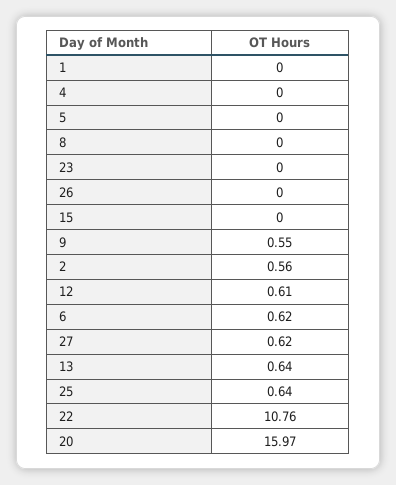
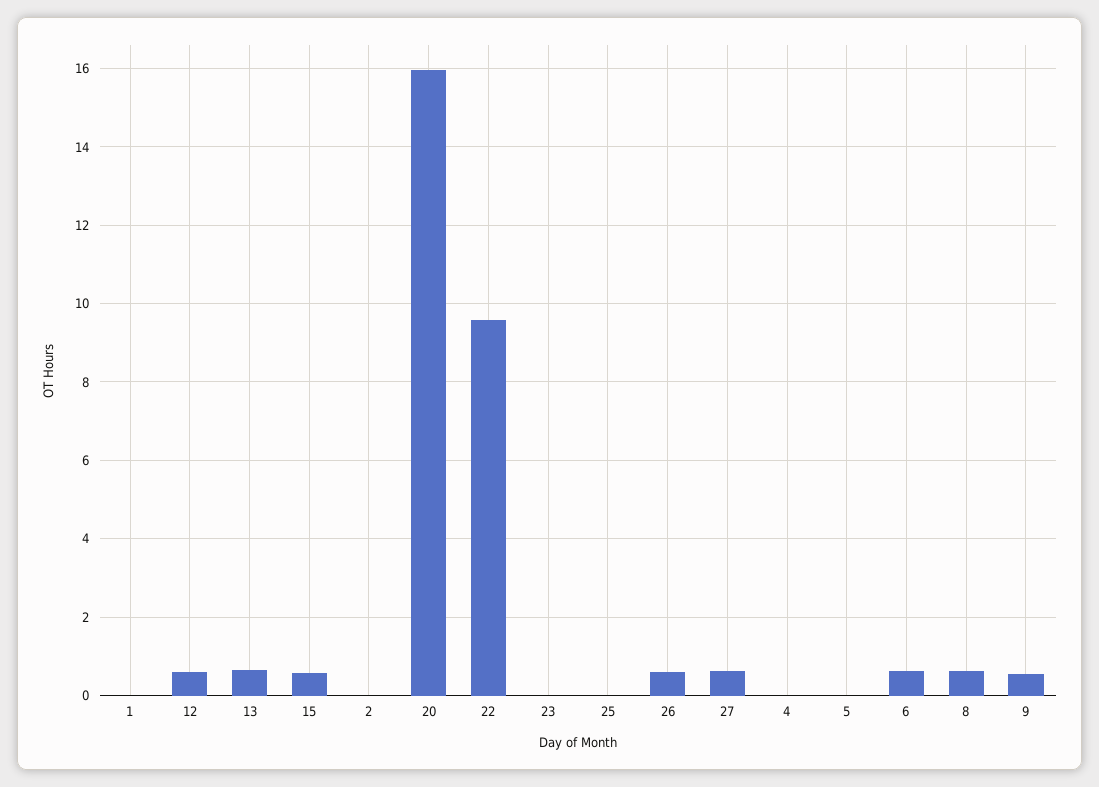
8: 0 -> 0.6
26: 0 -> 0.6
15: 0 -> 0.6
2: 0.56 -> 0
25: 0.64 -> 0
22: 10.76 -> 9.6

